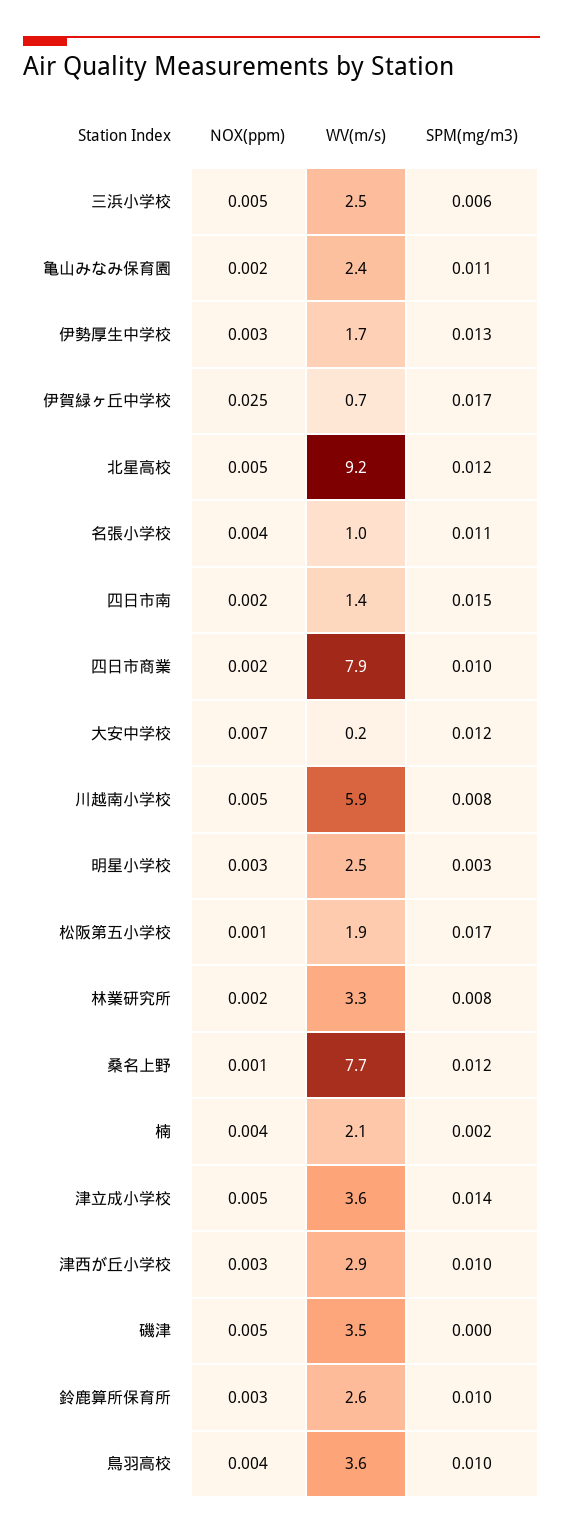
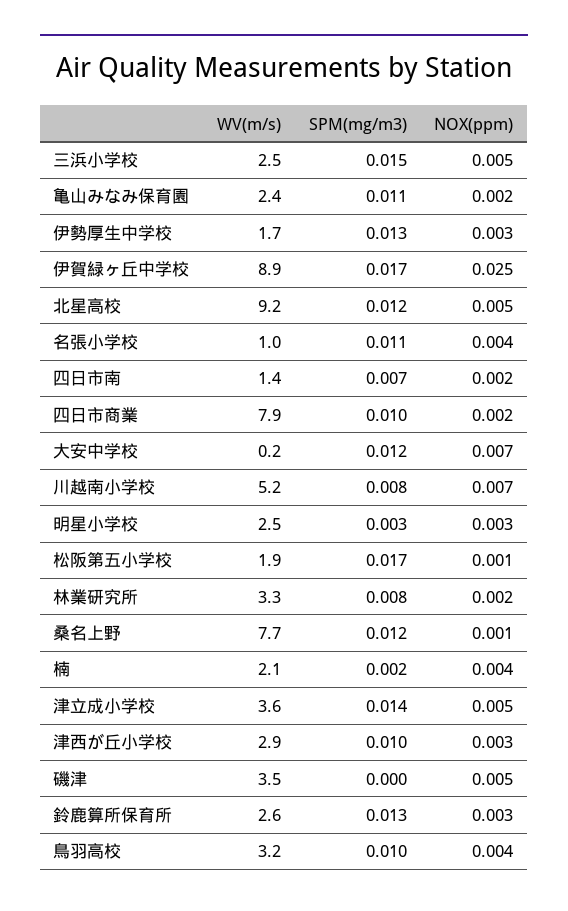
SPM(mg/m3), 三浜小学校: 0.006 -> 0.015
WV(m/s), 伊賀緑ヶ丘中学校: 0.7 -> 8.9
SPM(mg/m3), 四日市南: 0.015 -> 0.007
NOX(ppm), 川越南小学校: 0.005 -> 0.007
WV(m/s), 川越南小学校: 5.9 -> 5.2
SPM(mg/m3), 鈴鹿算所保育所: 0.01 -> 0.013
WV(m/s), 鳥羽高校: 3.6 -> 3.2

